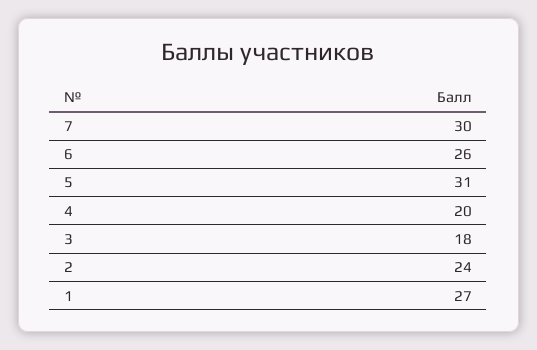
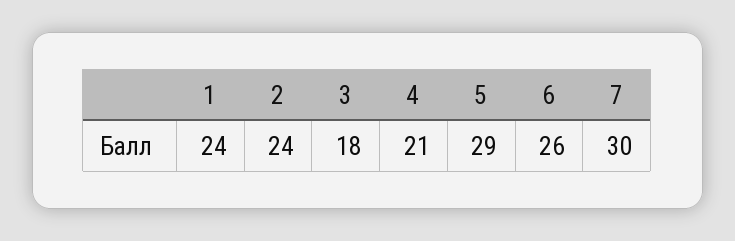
5: 31 -> 29
4: 20 -> 21
1: 27 -> 24

